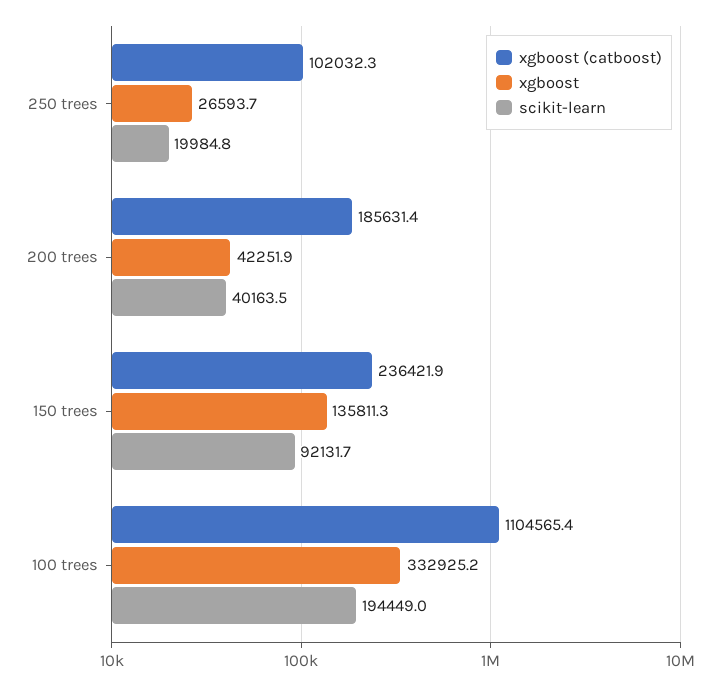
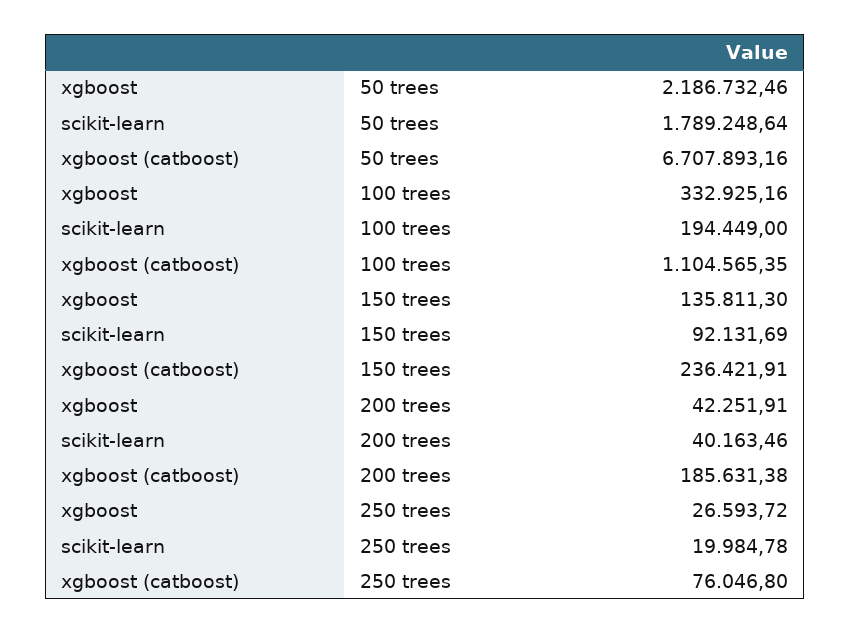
xgboost (catboost), 250 trees: 102032.3 -> 76046.8
xgboost, 50 trees: none -> 2186732.46
scikit-learn, 50 trees: none -> 1789248.64
xgboost (catboost), 50 trees: none -> 6707893.16

